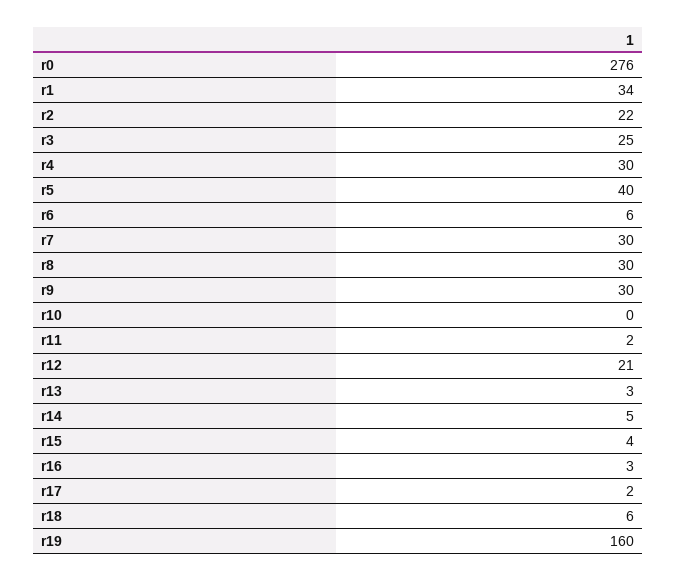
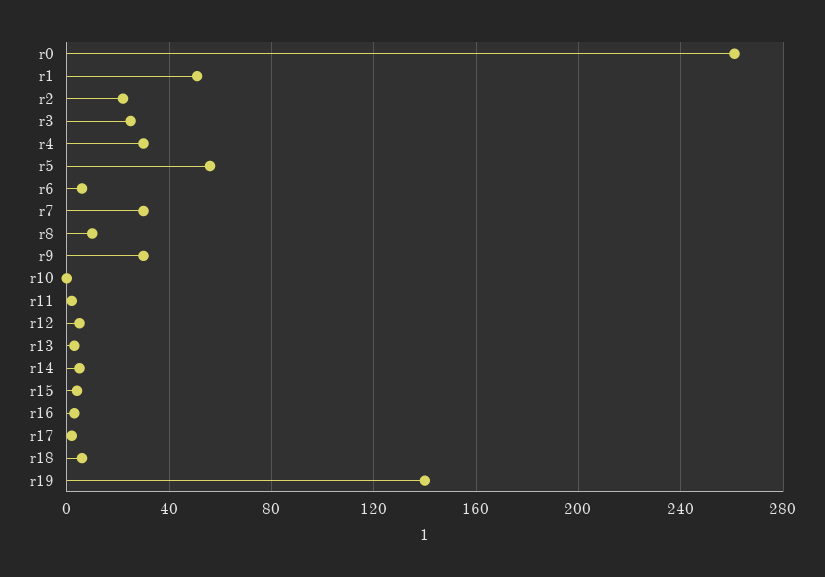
r0: 276 -> 260
r1: 34 -> 50
r5: 40 -> 55
r8: 30 -> 10
r12: 21 -> 5
r19: 160 -> 140

